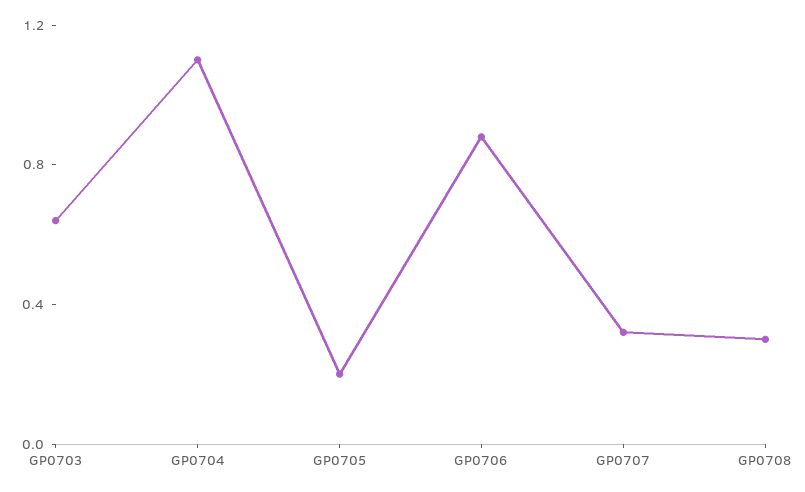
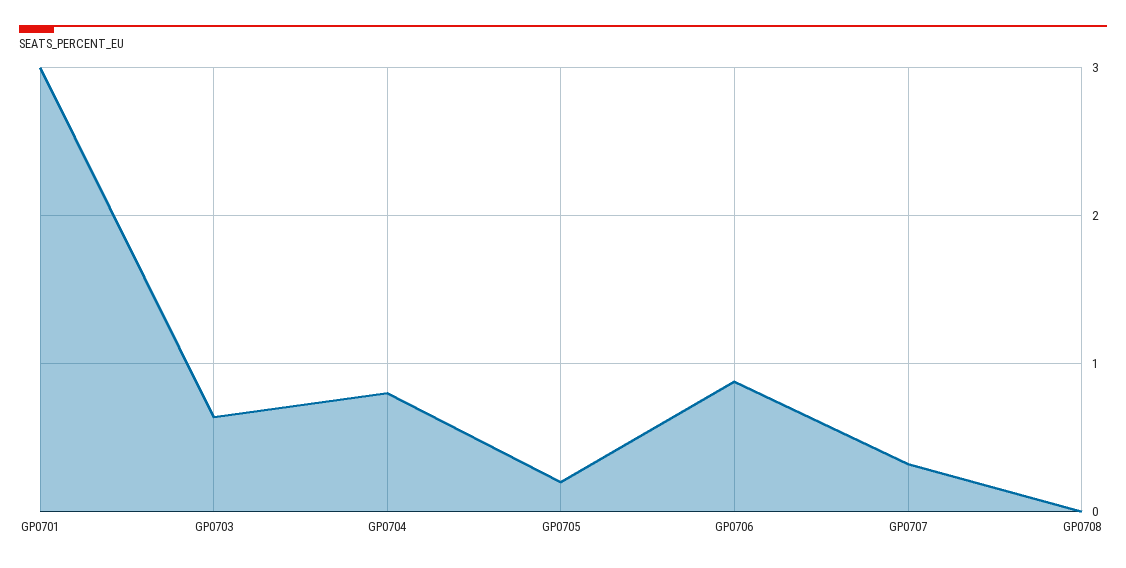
GP0704: 1.1 -> 0.8
GP0708: 0.3 -> 0
GP0701: none -> 3

